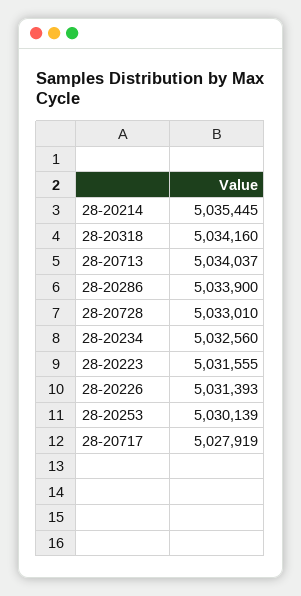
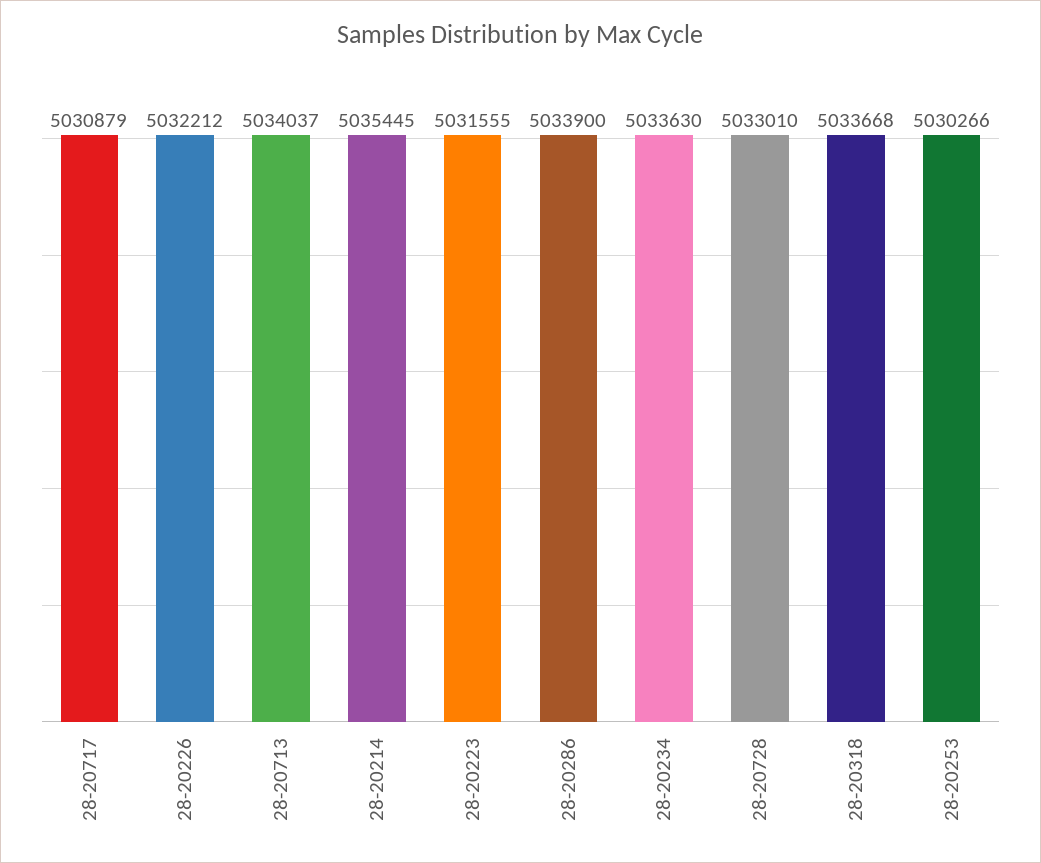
28-20318: 5034160 -> 5033668
28-20234: 5032560 -> 5033630
28-20226: 5031393 -> 5032212
28-20253: 5030139 -> 5030266
28-20717: 5027919 -> 5030879

